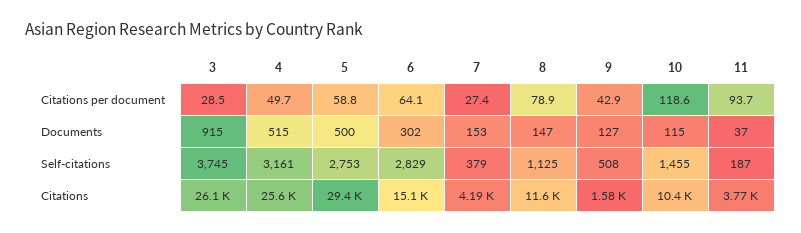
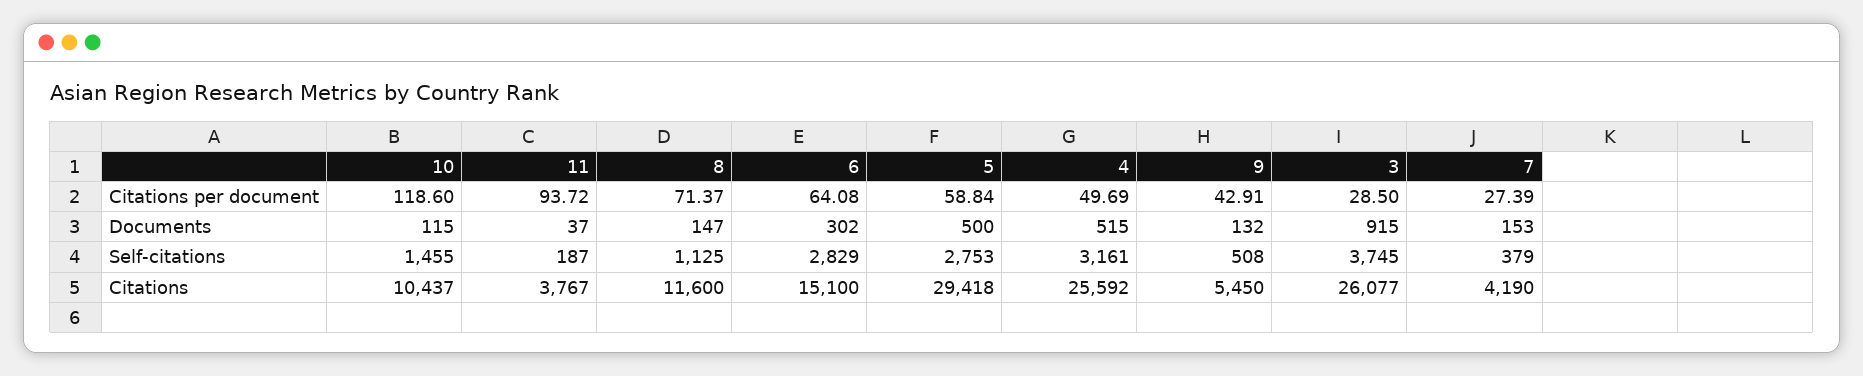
8, Citations per document: 78.9 -> 71.37
9, Documents: 127 -> 132
9, Citations: 1580 -> 5450

